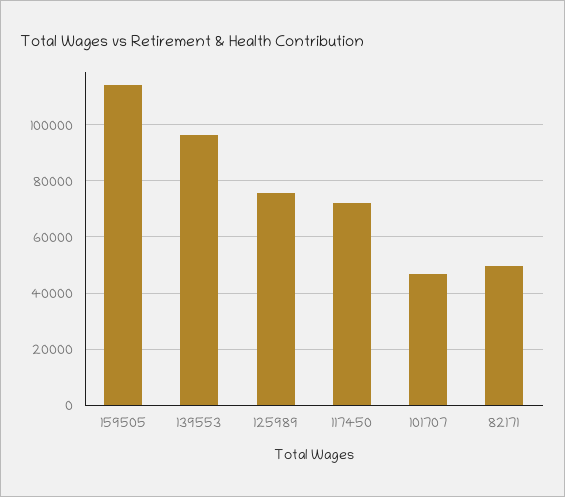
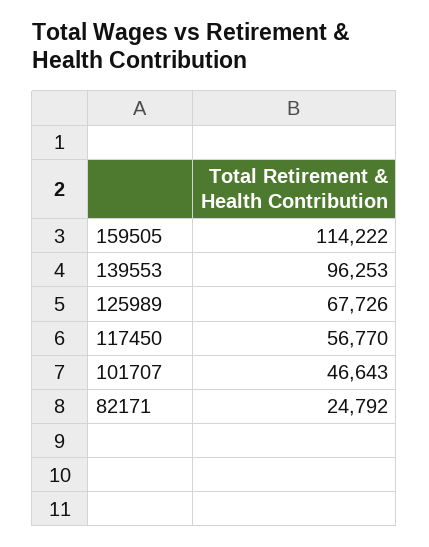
125989: 75000 -> 67726
117450: 72500 -> 56770
82171: 50000 -> 24792

